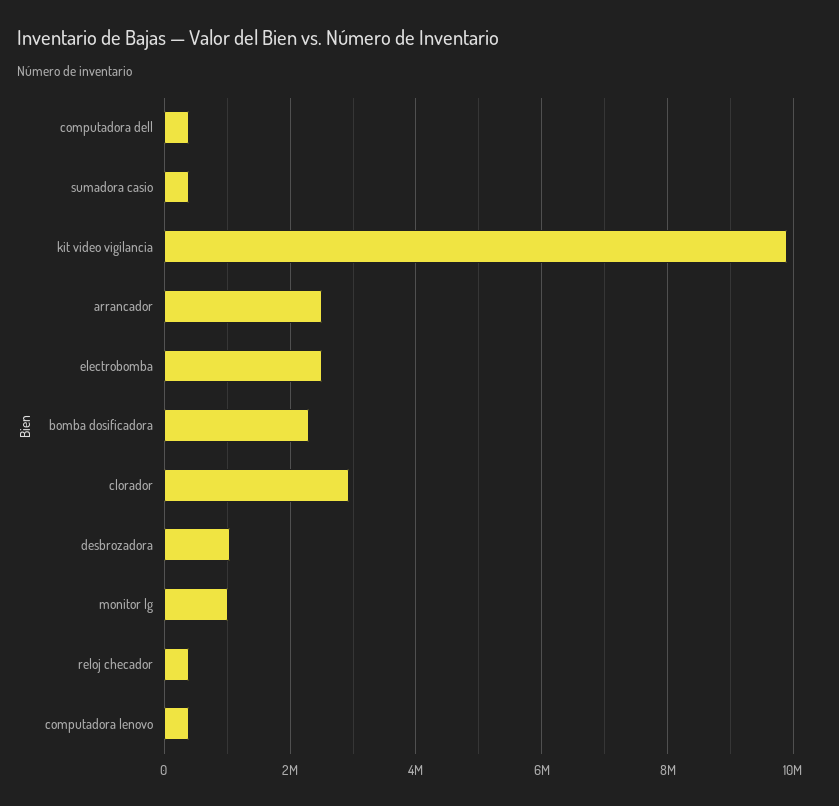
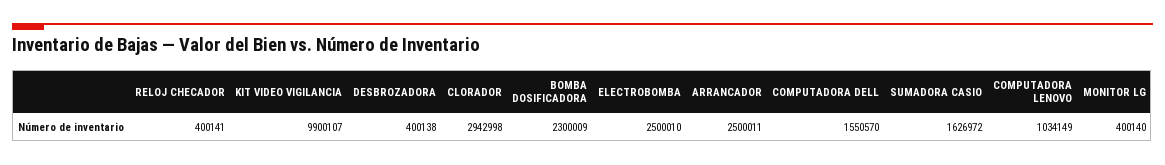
computadora dell: 400000 -> 1550570
sumadora casio: 400000 -> 1626972
desbrozadora: 1000000 -> 400138
monitor lg: 1000000 -> 400140
computadora lenovo: 400000 -> 1034149

